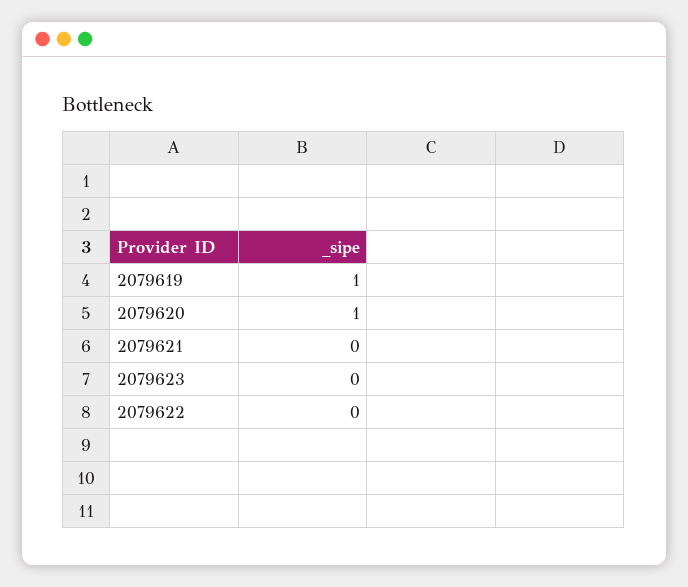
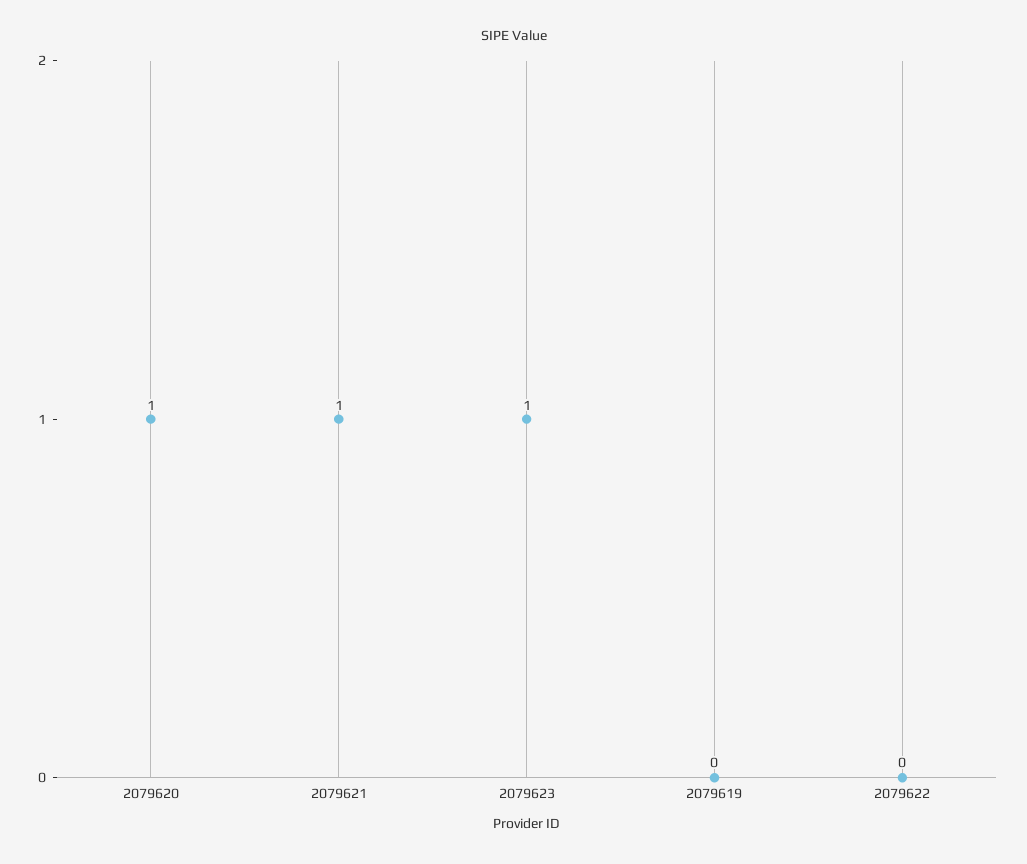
2079619: 1 -> 0
2079621: 0 -> 1
2079623: 0 -> 1

